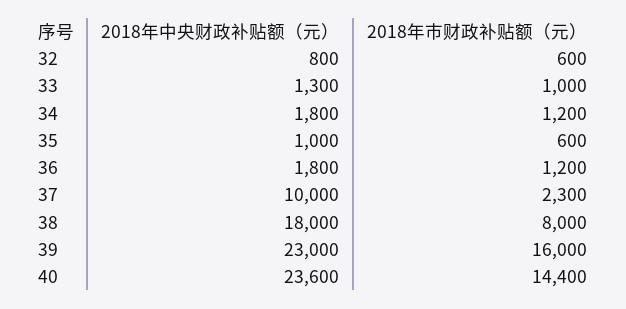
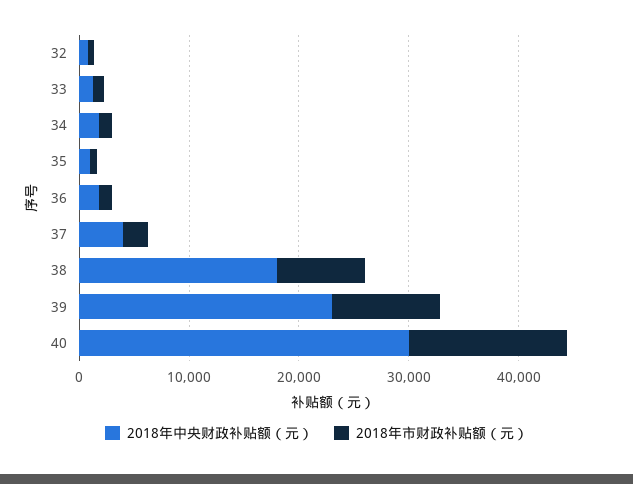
2018年中央财政补贴额（元）, 37: 10000 -> 4000
2018年市财政补贴额（元）, 39: 16000 -> 10000
2018年中央财政补贴额（元）, 40: 23600 -> 30000

